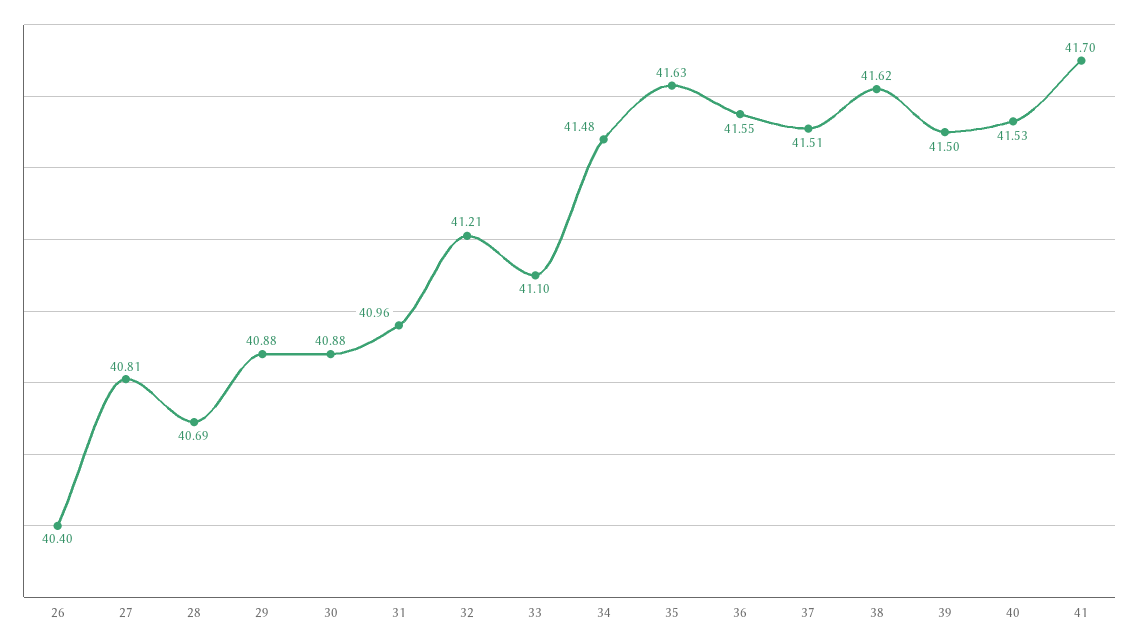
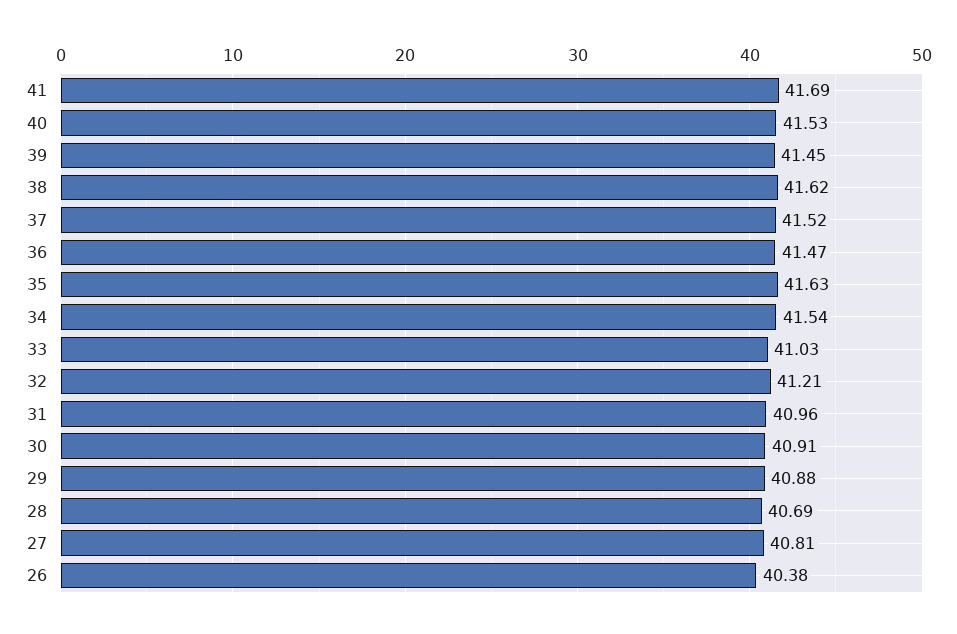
26: 40.4 -> 40.38
30: 40.88 -> 40.91
33: 41.1 -> 41.03
34: 41.48 -> 41.54
36: 41.55 -> 41.47
37: 41.51 -> 41.52
39: 41.5 -> 41.45
41: 41.7 -> 41.69

